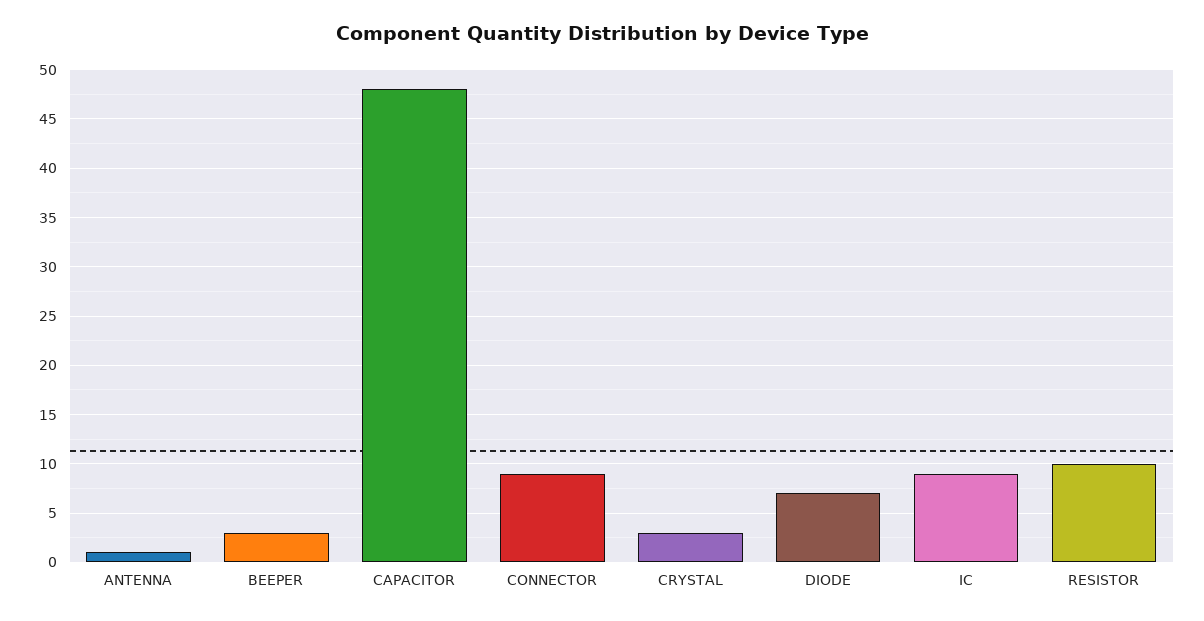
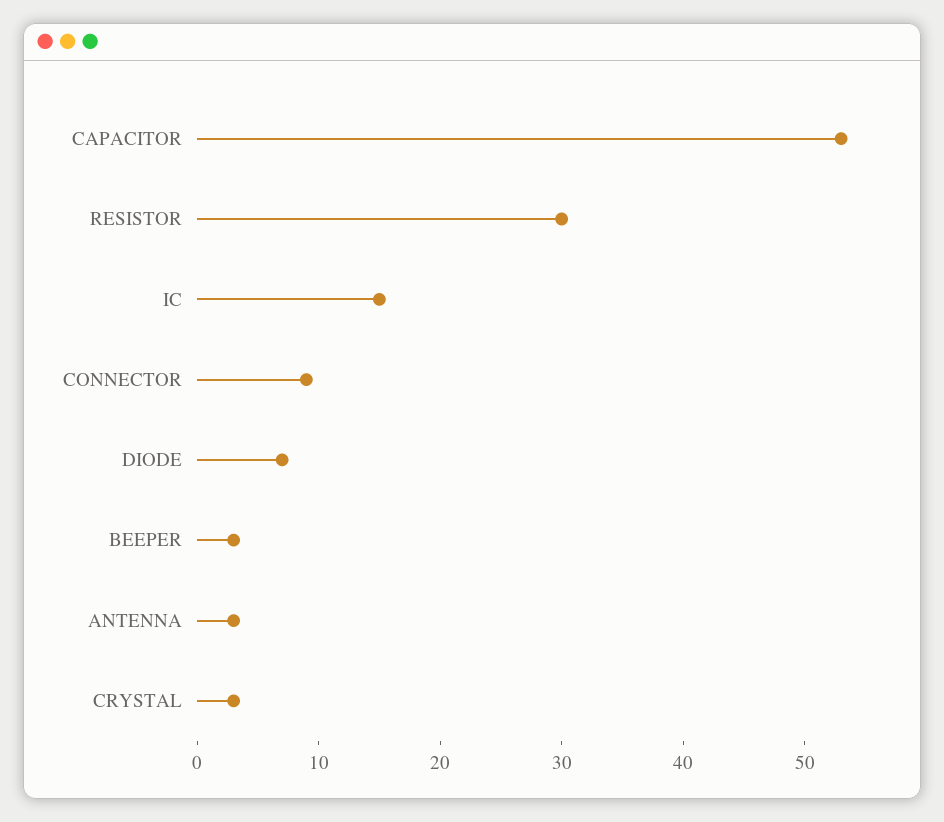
ANTENNA: 1 -> 3
CAPACITOR: 48 -> 53
IC: 9 -> 15
RESISTOR: 10 -> 30

